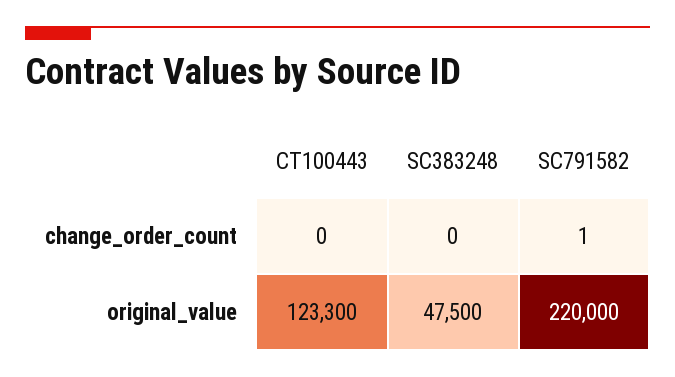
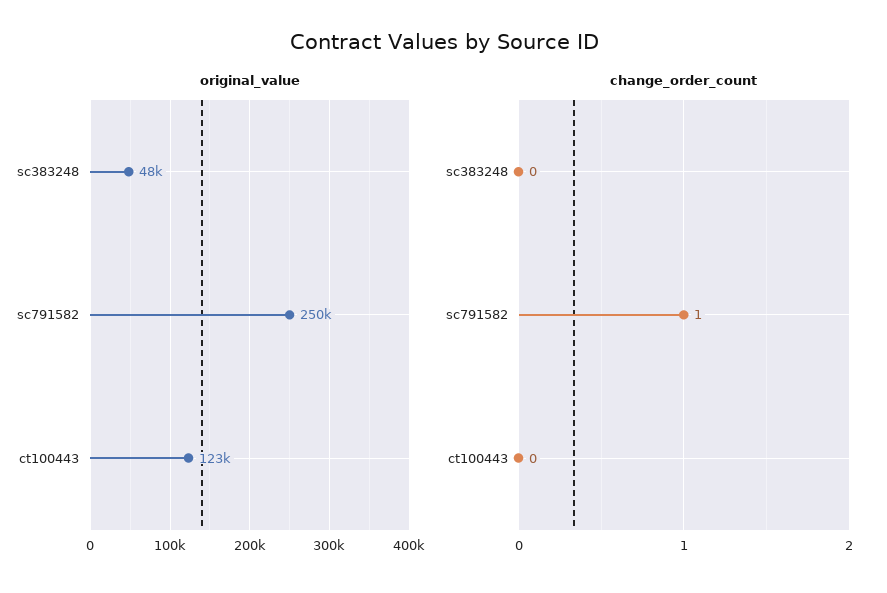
original_value, SC791582: 220000 -> 250000

